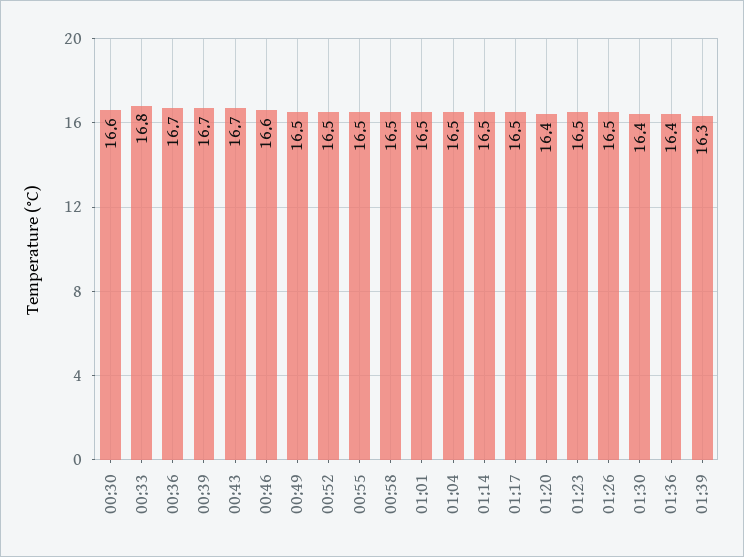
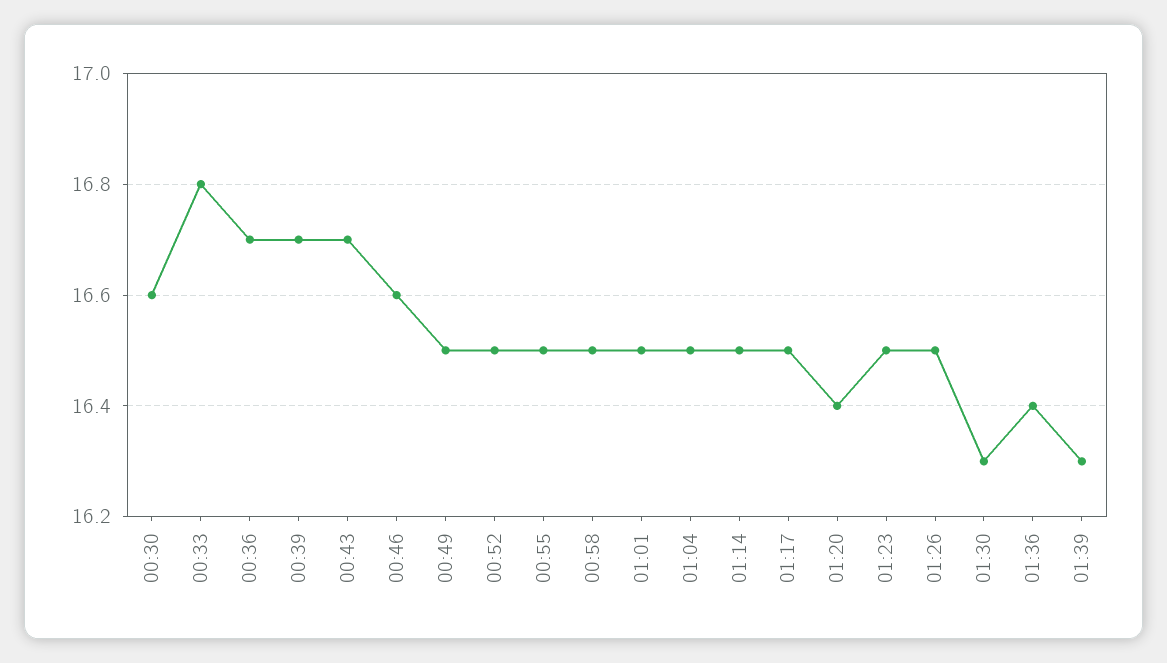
01:30: 16.4 -> 16.3

